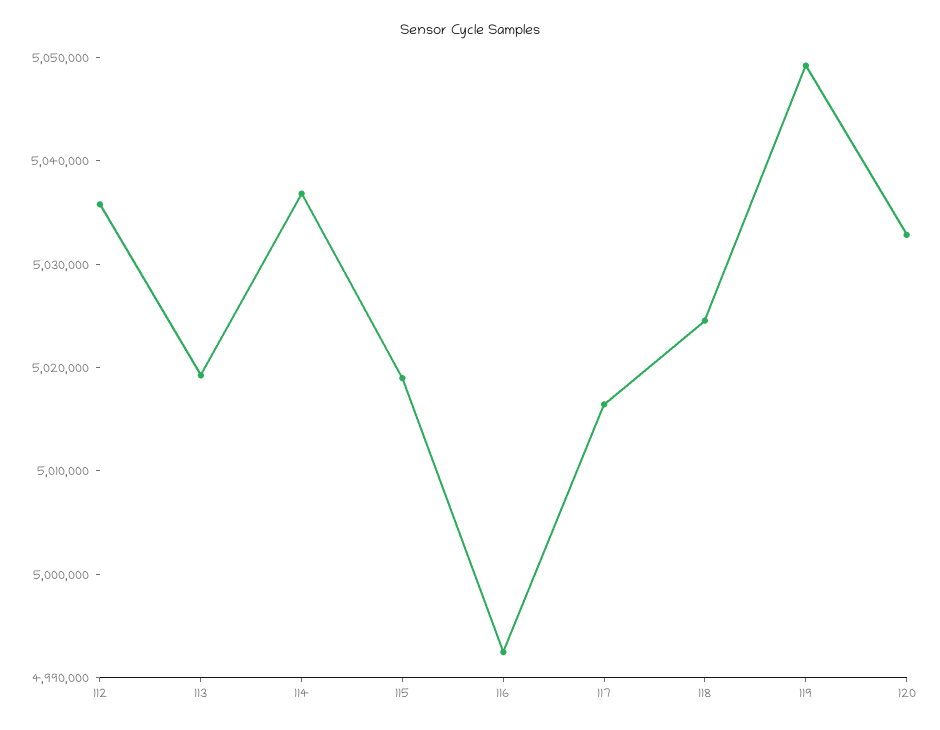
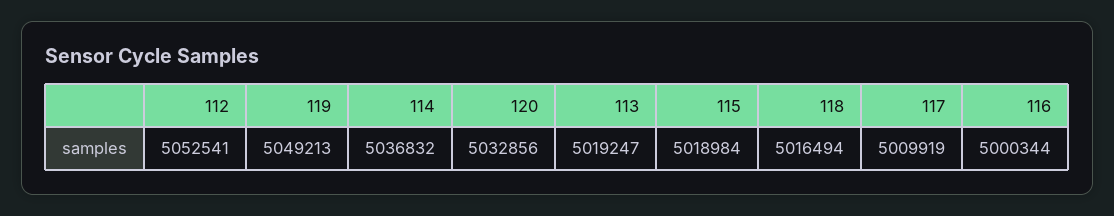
112: 5036000 -> 5052541
116: 4992000 -> 5000344
117: 5016000 -> 5009919
118: 5024000 -> 5016494

